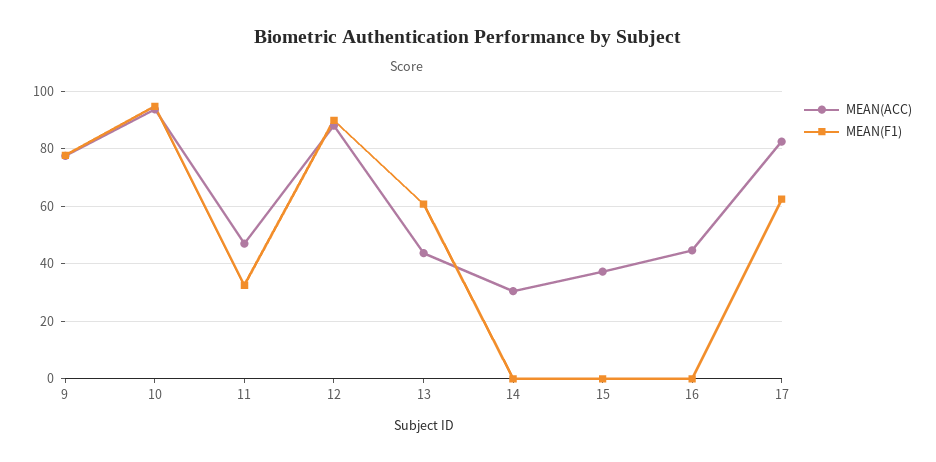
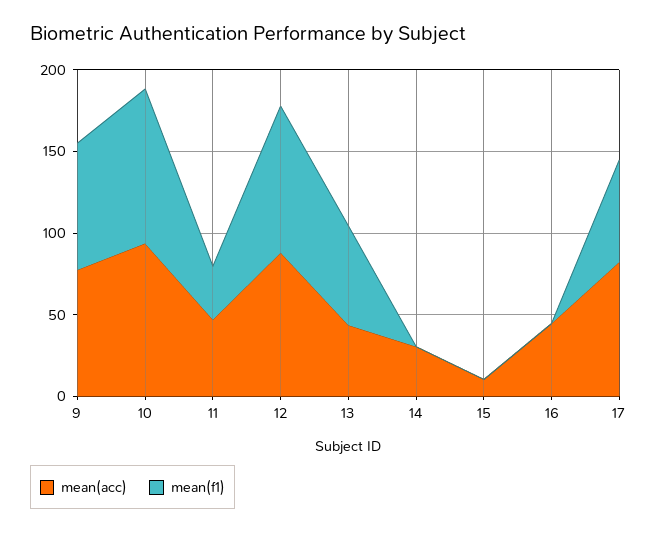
MEAN(ACC), 15: 37.5 -> 10

